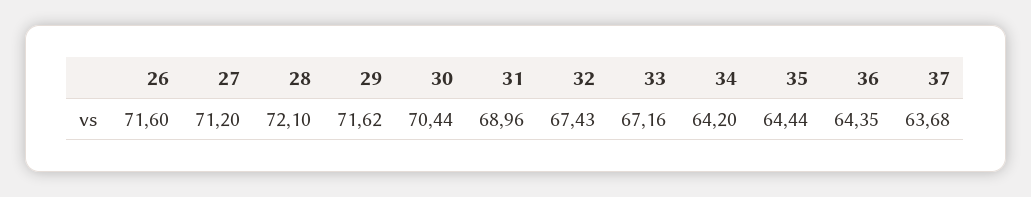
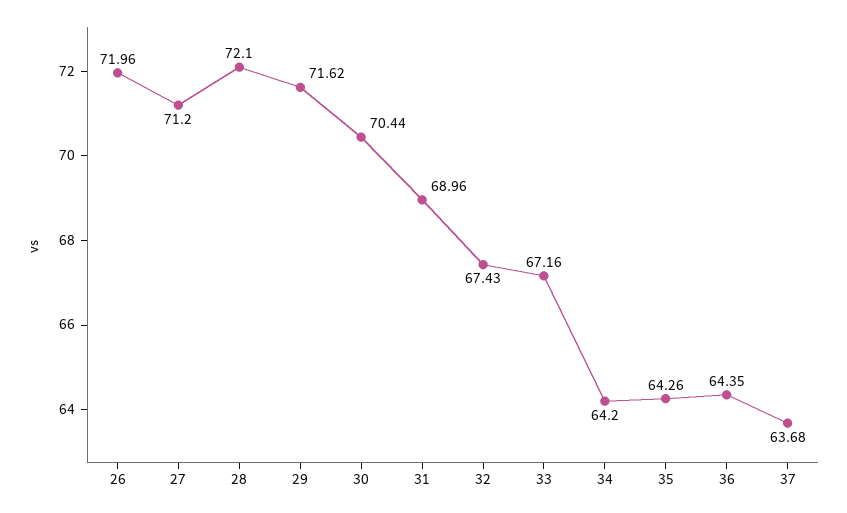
26: 71.6 -> 71.96
35: 64.44 -> 64.26

